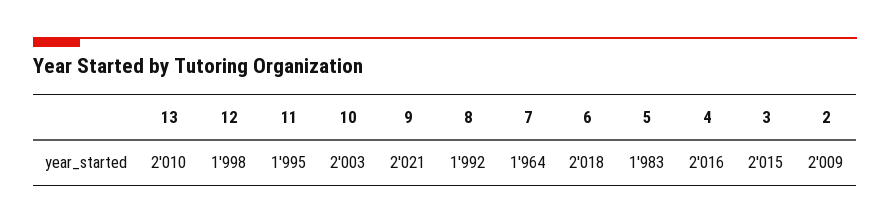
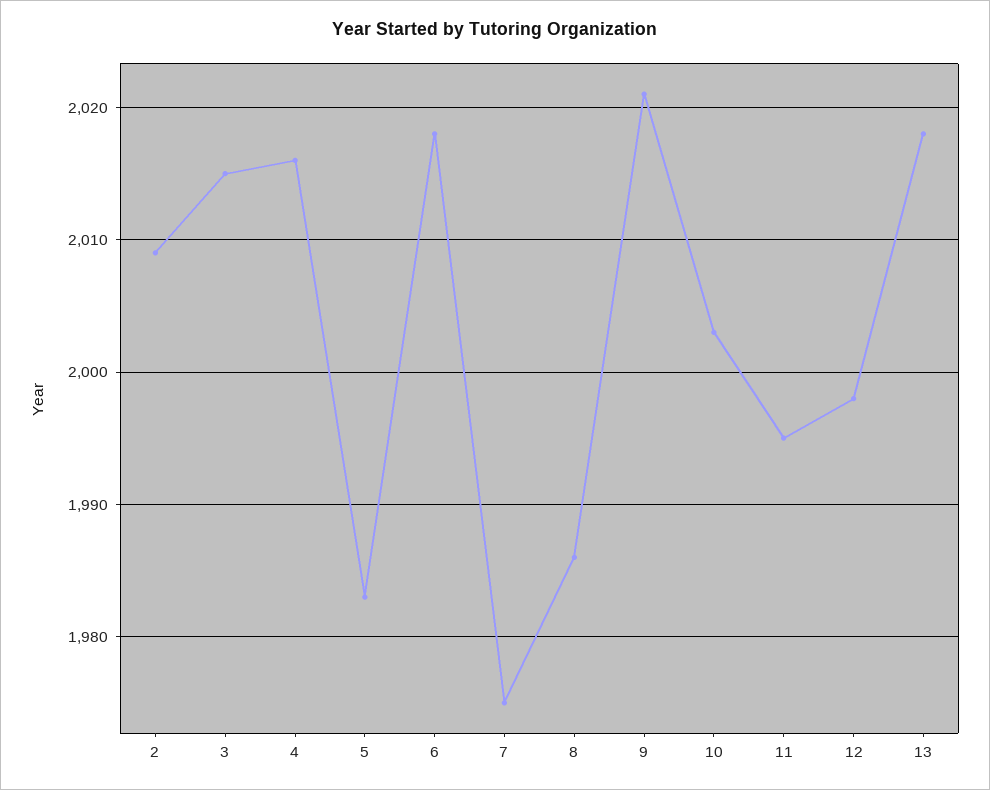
13: 2010 -> 2018
8: 1992 -> 1986
7: 1964 -> 1975

